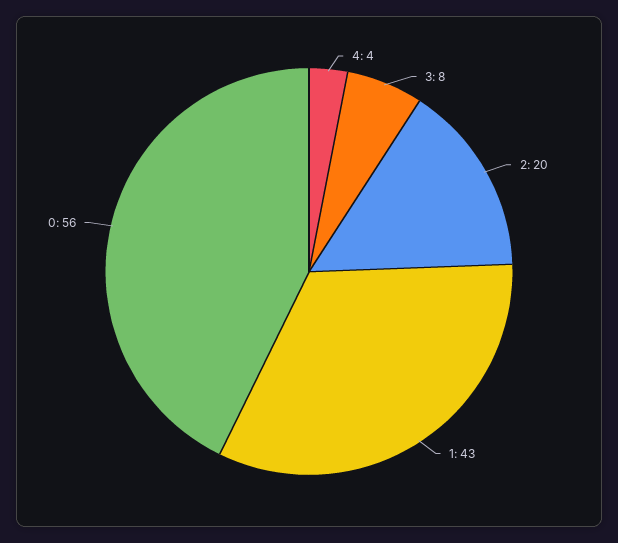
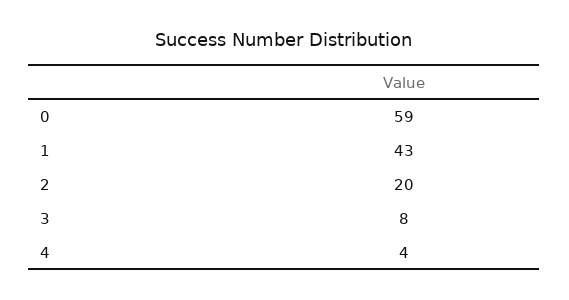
0: 56 -> 59

